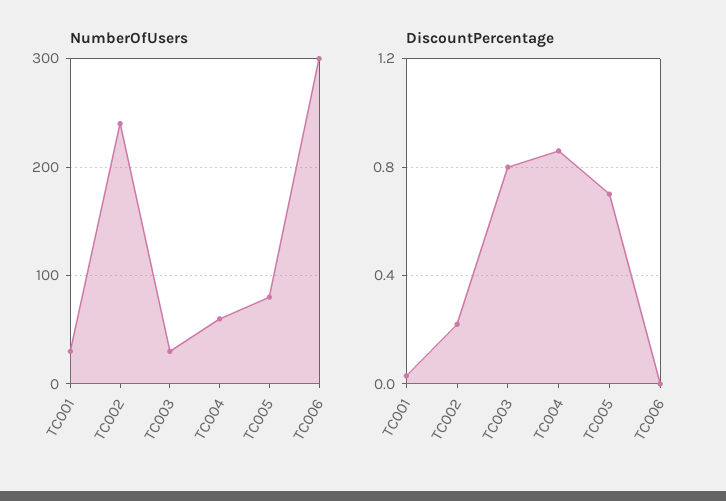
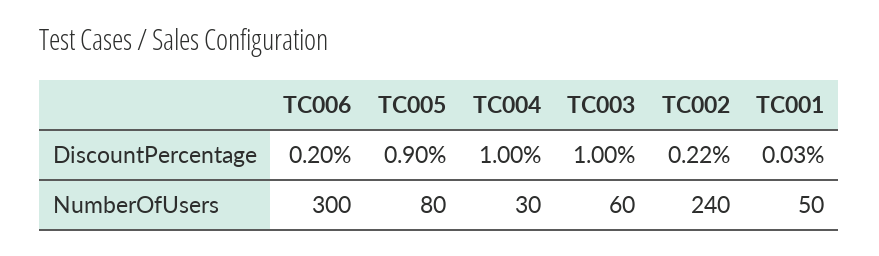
NumberOfUsers, TC001: 30 -> 50
NumberOfUsers, TC003: 30 -> 60
NumberOfUsers, TC004: 60 -> 30
DiscountPercentage, TC003: 0.8 -> 1
DiscountPercentage, TC004: 0.85 -> 1
DiscountPercentage, TC005: 0.7 -> 0.9
DiscountPercentage, TC006: 0 -> 0.2

